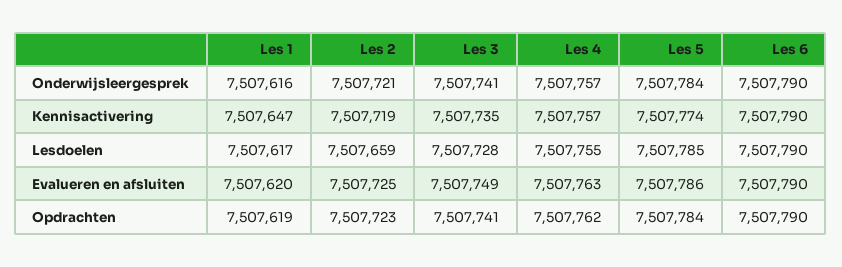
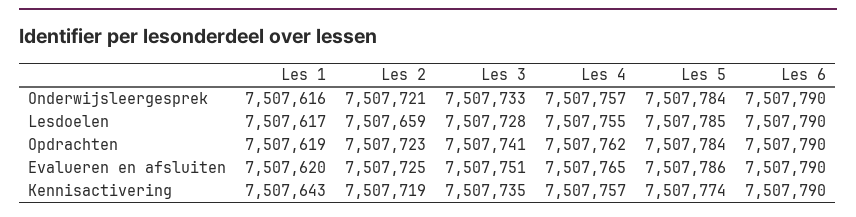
Les 3, Onderwijsleergesprek: 7507741 -> 7507733
Les 1, Kennisactivering: 7507647 -> 7507643
Les 3, Evalueren en afsluiten: 7507749 -> 7507751
Les 4, Evalueren en afsluiten: 7507763 -> 7507765

